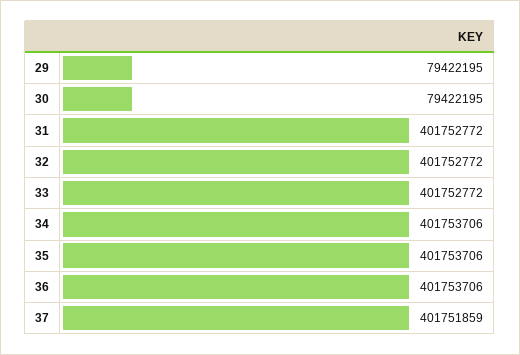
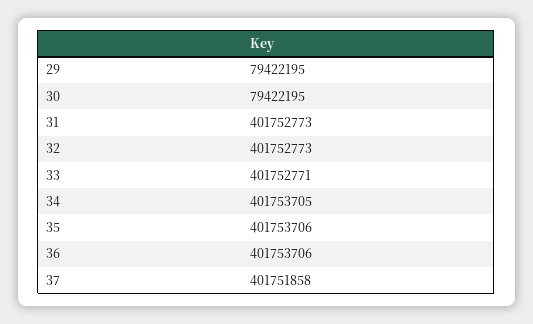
31: 401752772 -> 401752773
32: 401752772 -> 401752773
33: 401752772 -> 401752771
34: 401753706 -> 401753705
37: 401751859 -> 401751858

